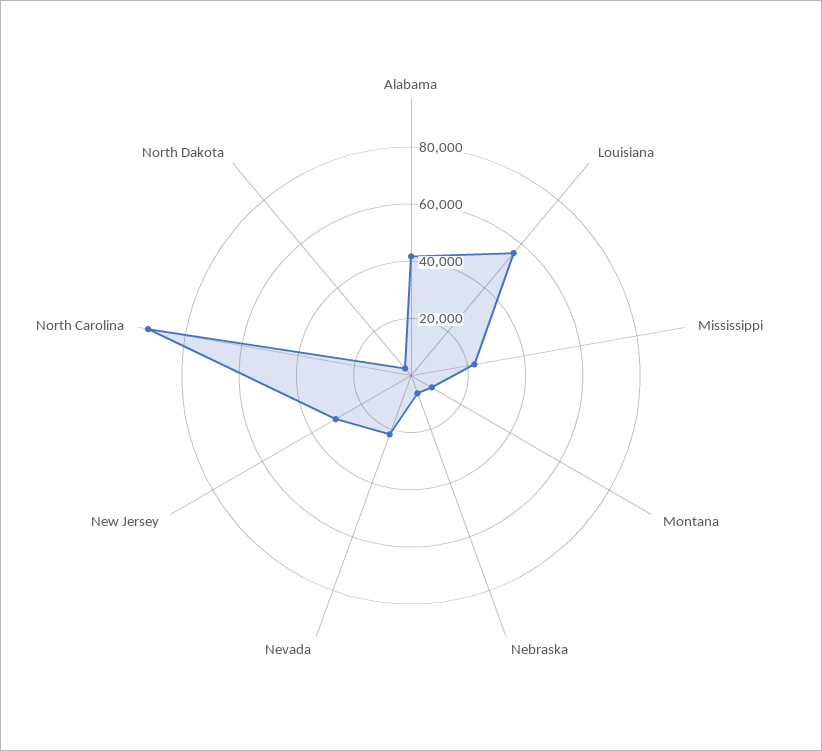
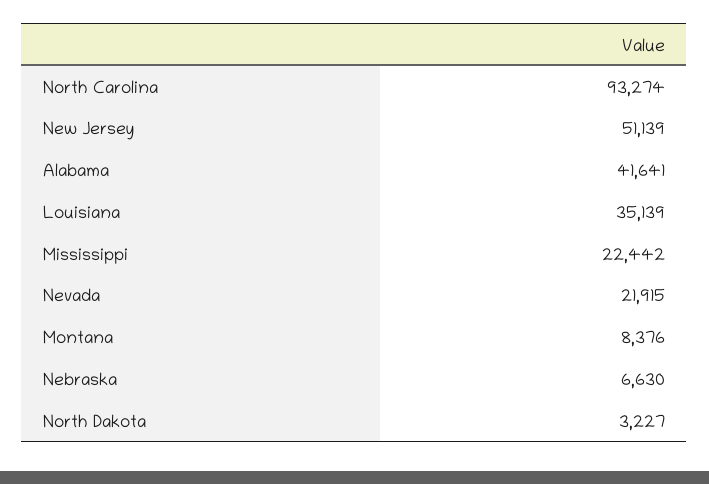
Louisiana: 55000 -> 35139
New Jersey: 30000 -> 51139

